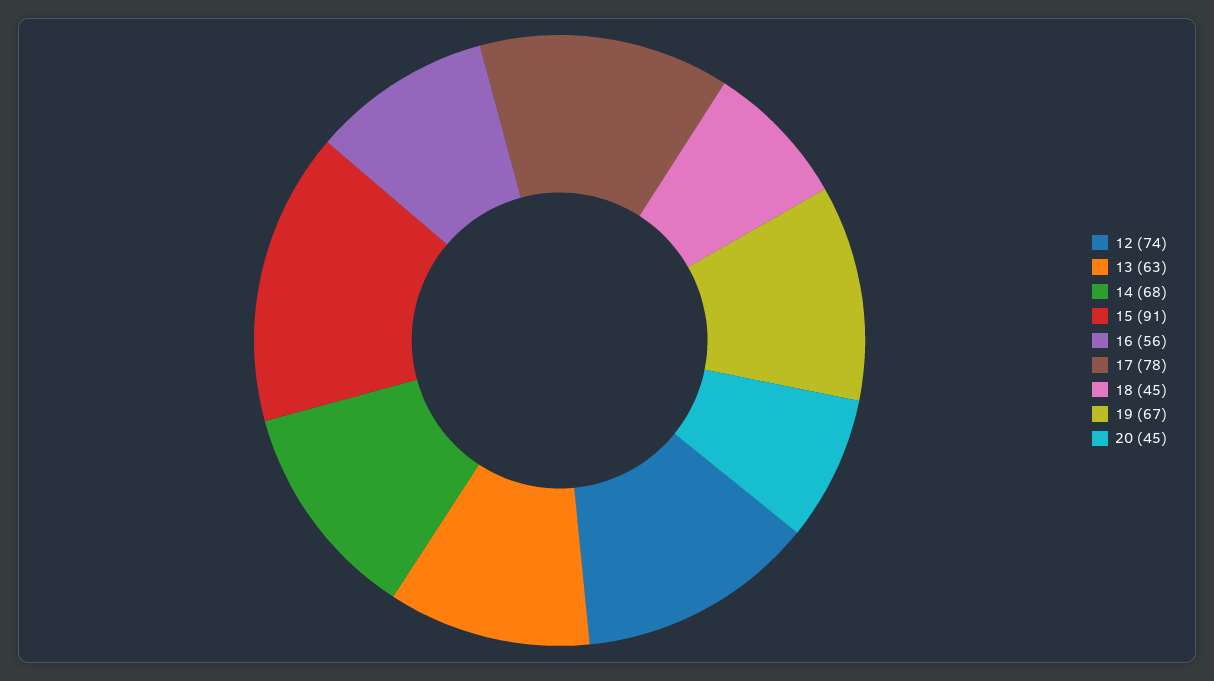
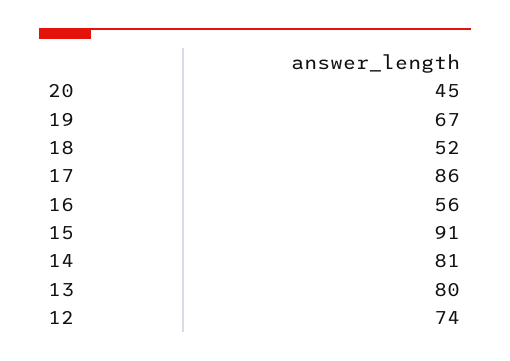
13: 63 -> 80
14: 68 -> 81
17: 78 -> 86
18: 45 -> 52

